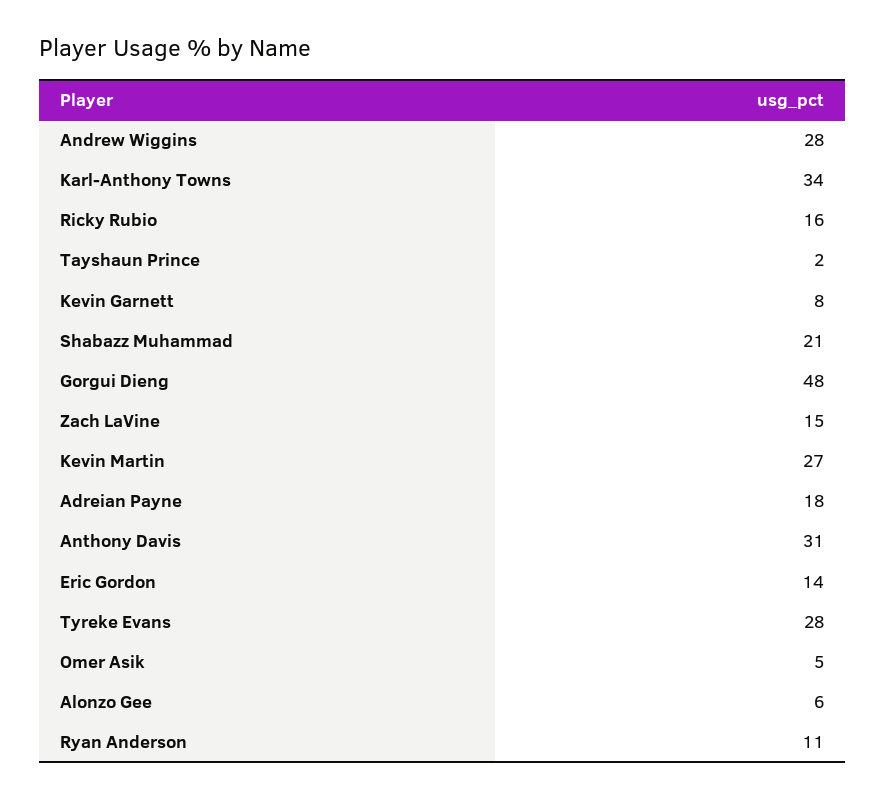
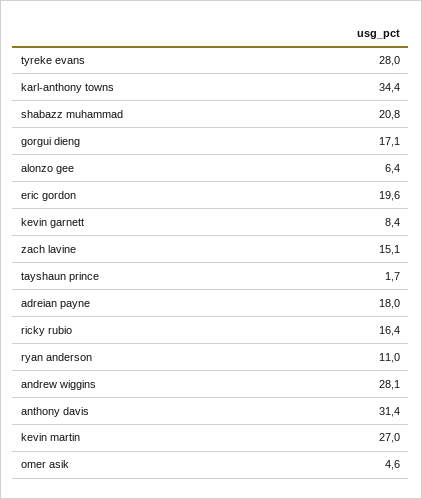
Gorgui Dieng: 48 -> 17.1
Eric Gordon: 14 -> 19.6

